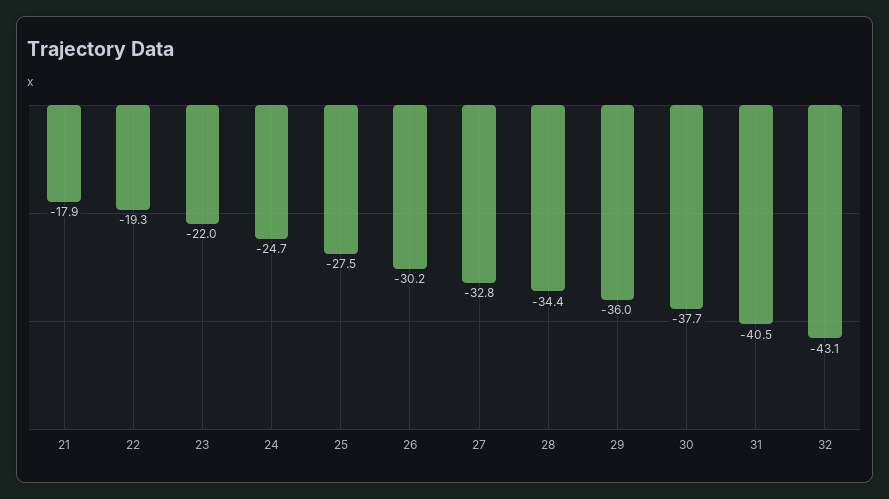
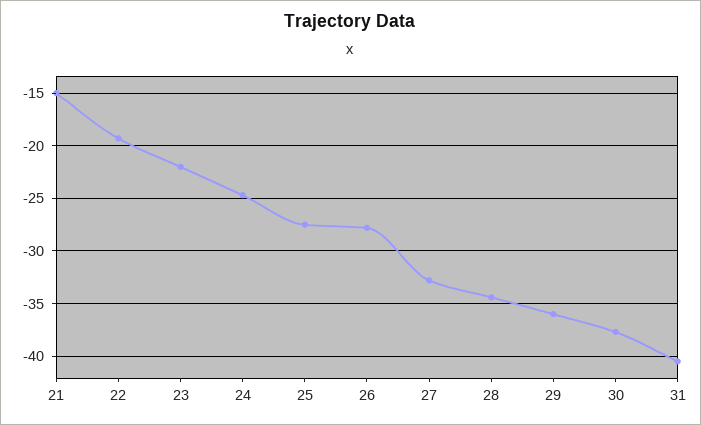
21: -17.9 -> -15
26: -30.2 -> -28
32: -43.1 -> none

